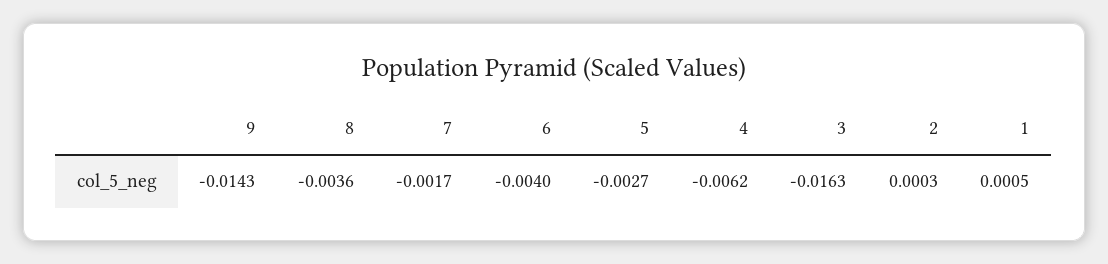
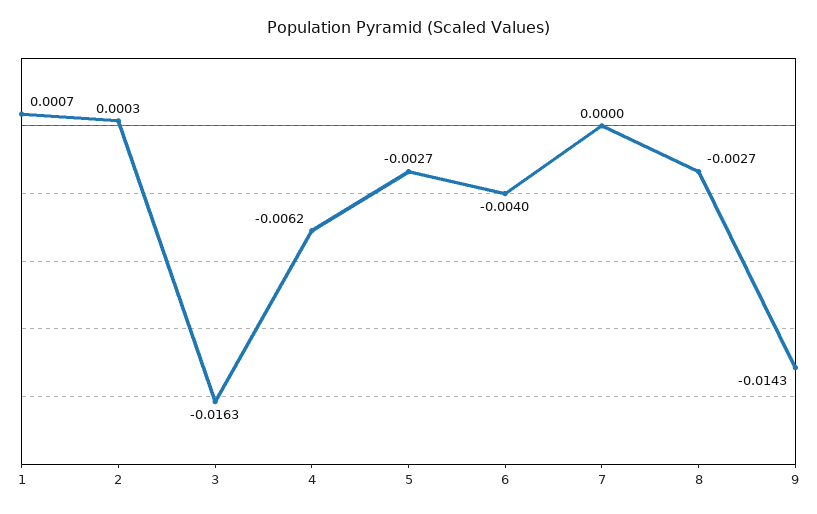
8: -0.0036 -> -0.0027
7: -0.0017 -> 0
1: 0.0005 -> 0.0007

